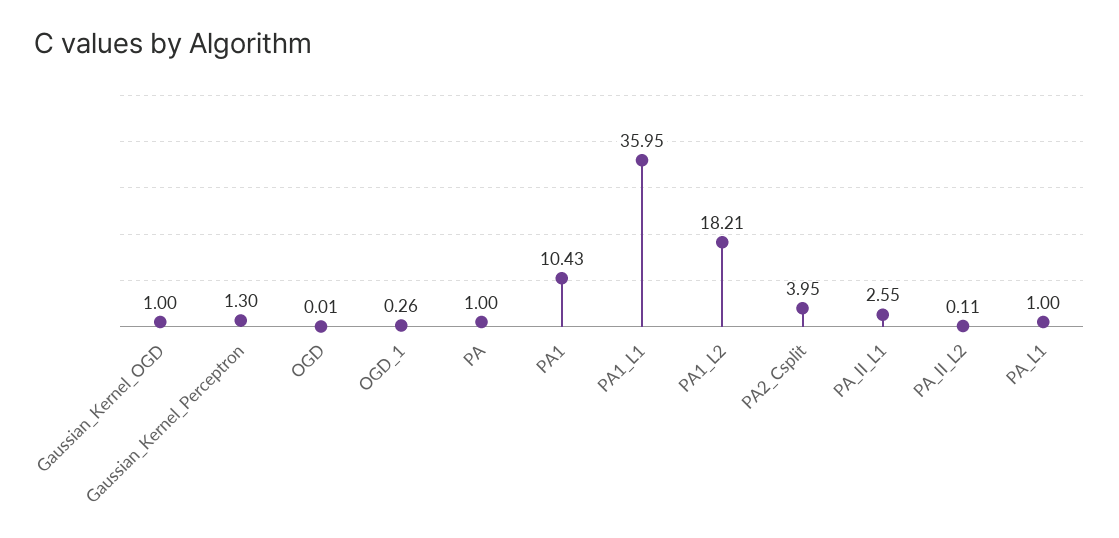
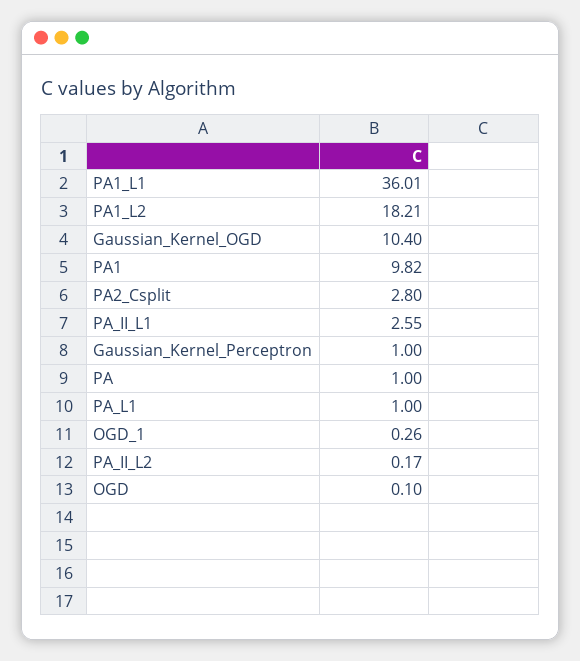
Gaussian_Kernel_OGD: 1 -> 10.4
Gaussian_Kernel_Perceptron: 1.3 -> 1
OGD: 0.01 -> 0.1
PA1: 10.43 -> 9.82
PA1_L1: 35.95 -> 36.01
PA2_Csplit: 3.95 -> 2.8
PA_II_L2: 0.11 -> 0.17

